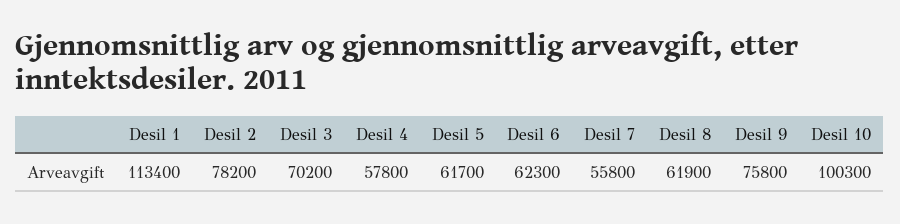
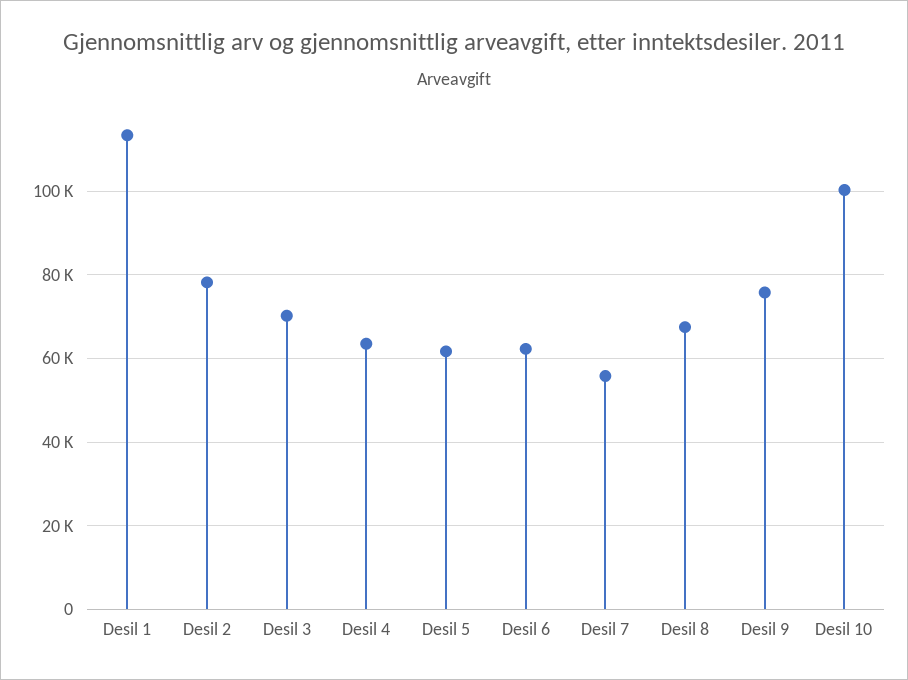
Desil 4: 57800 -> 64000
Desil 8: 61900 -> 68000

